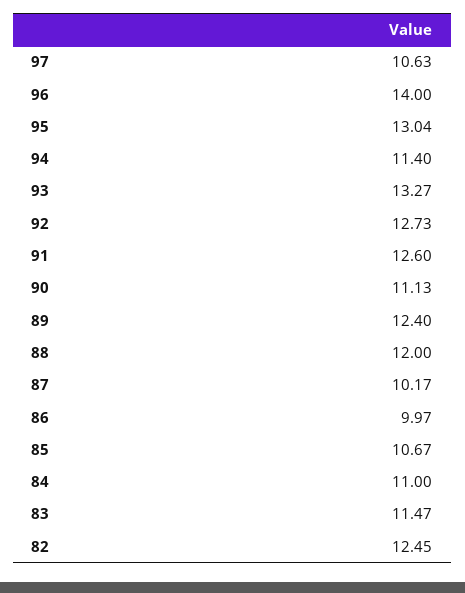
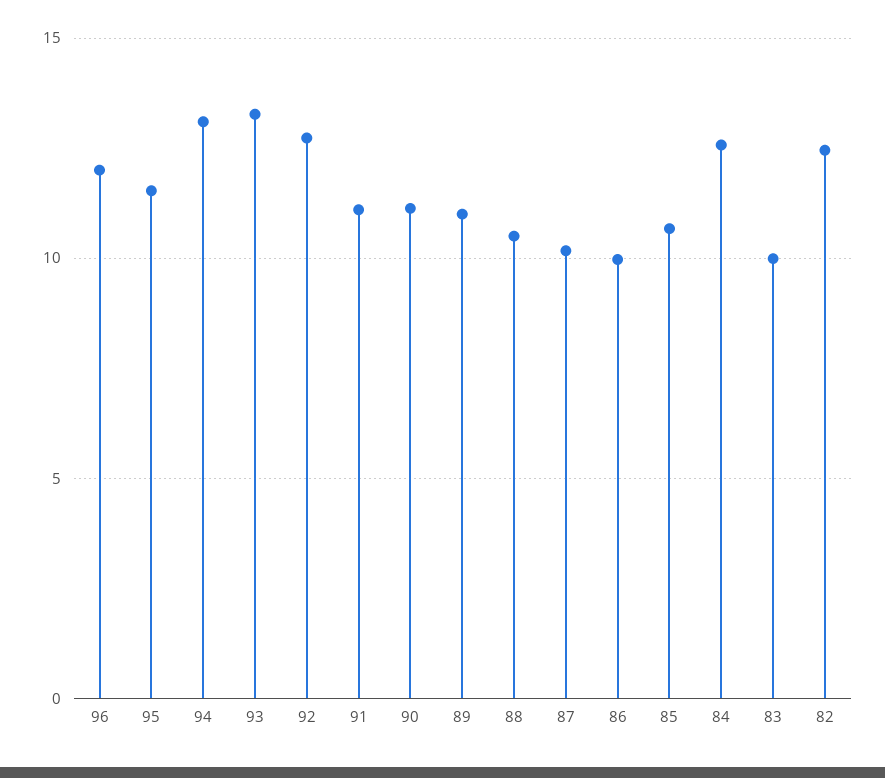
97: 10.63 -> none
96: 14 -> 12
95: 13.04 -> 11.5
94: 11.4 -> 13
91: 12.6 -> 11
89: 12.4 -> 11
88: 12 -> 10.5
84: 11 -> 12.5
83: 11.47 -> 10

